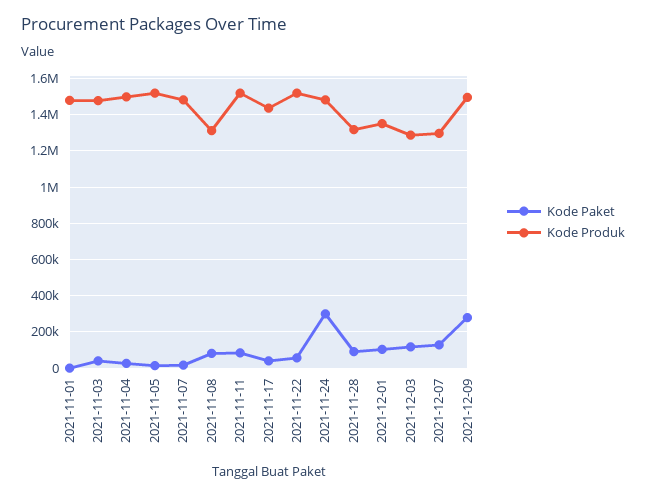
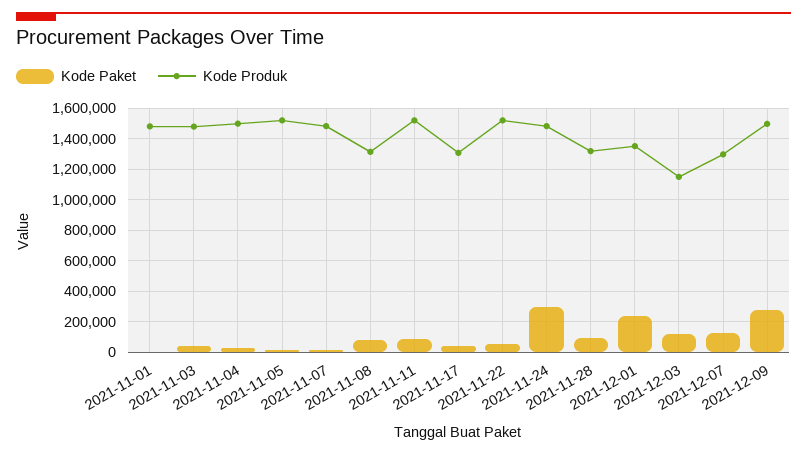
Kode Produk, 2021-11-17: 1450000 -> 1300000
Kode Paket, 2021-12-01: 100000 -> 250000
Kode Produk, 2021-12-03: 1300000 -> 1150000

